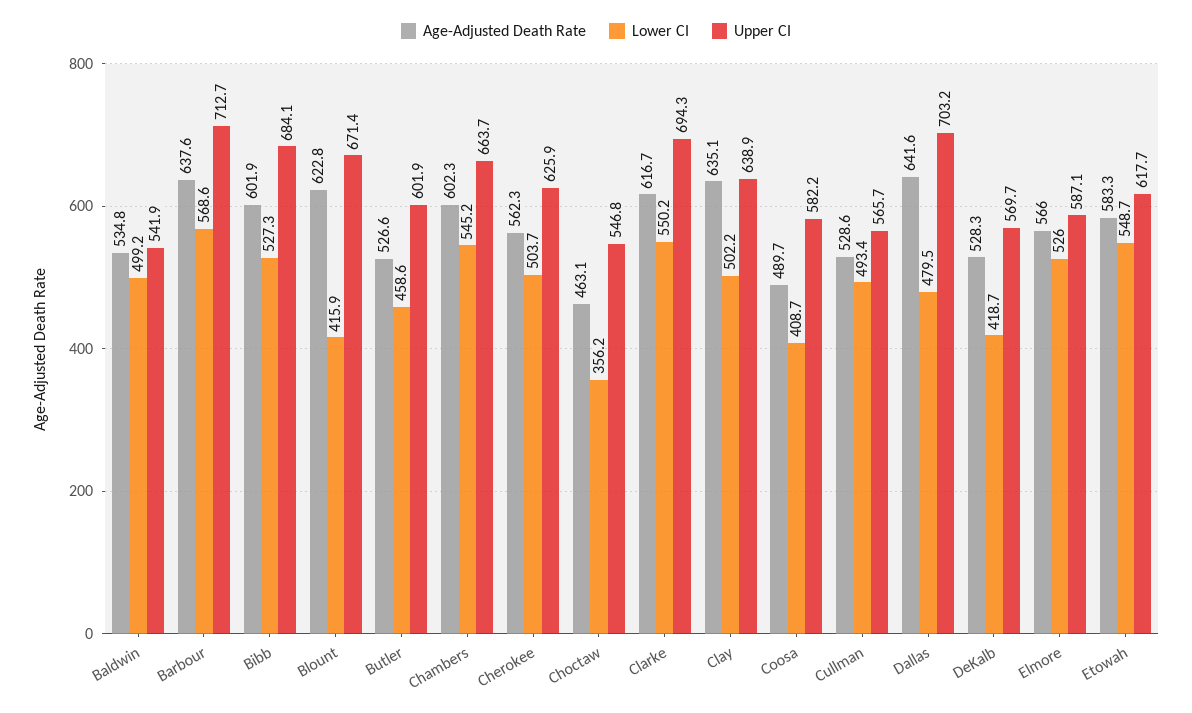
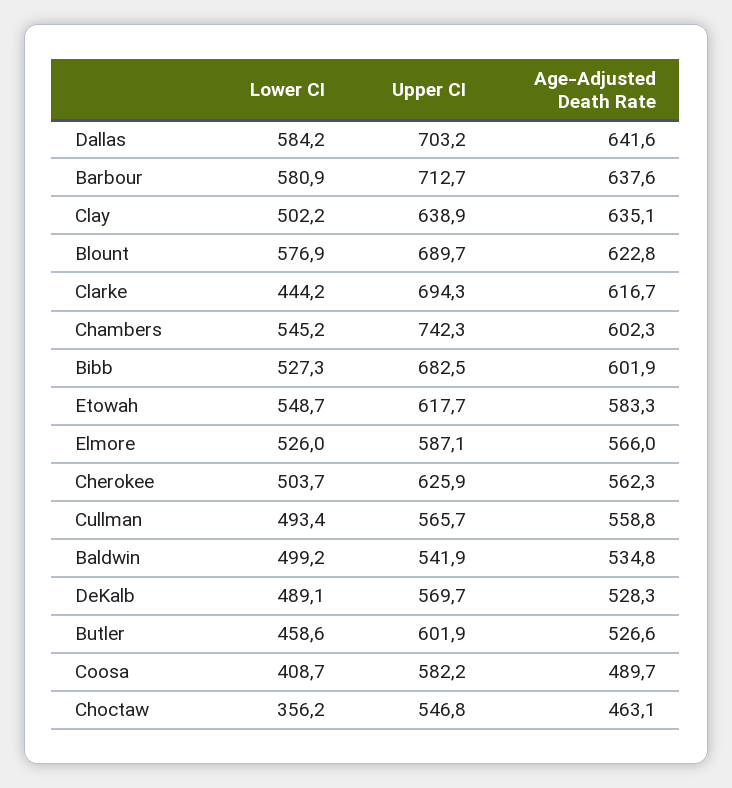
Lower CI, Barbour: 568.6 -> 580.9
Upper CI, Bibb: 684.1 -> 682.5
Lower CI, Blount: 415.9 -> 576.9
Upper CI, Blount: 671.4 -> 689.7
Upper CI, Chambers: 663.7 -> 742.3
Lower CI, Clarke: 550.2 -> 444.2
Age-Adjusted Death Rate, Cullman: 528.6 -> 558.8
Lower CI, Dallas: 479.5 -> 584.2
Lower CI, DeKalb: 418.7 -> 489.1

